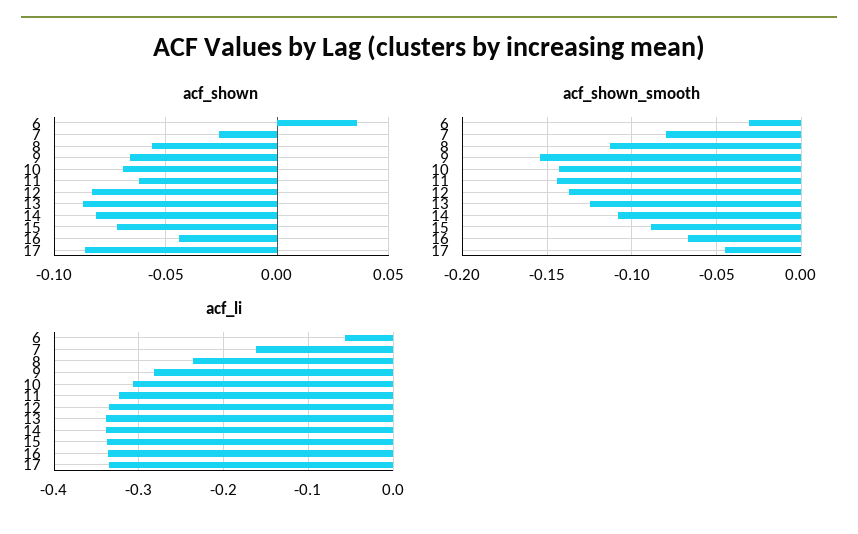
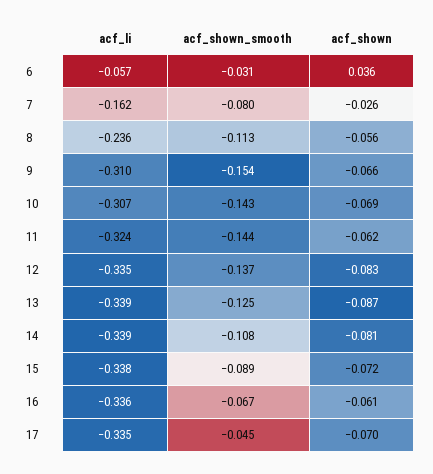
acf_shown, 16: -0.045 -> -0.061
acf_shown, 17: -0.085 -> -0.07
acf_li, 9: -0.28 -> -0.31

